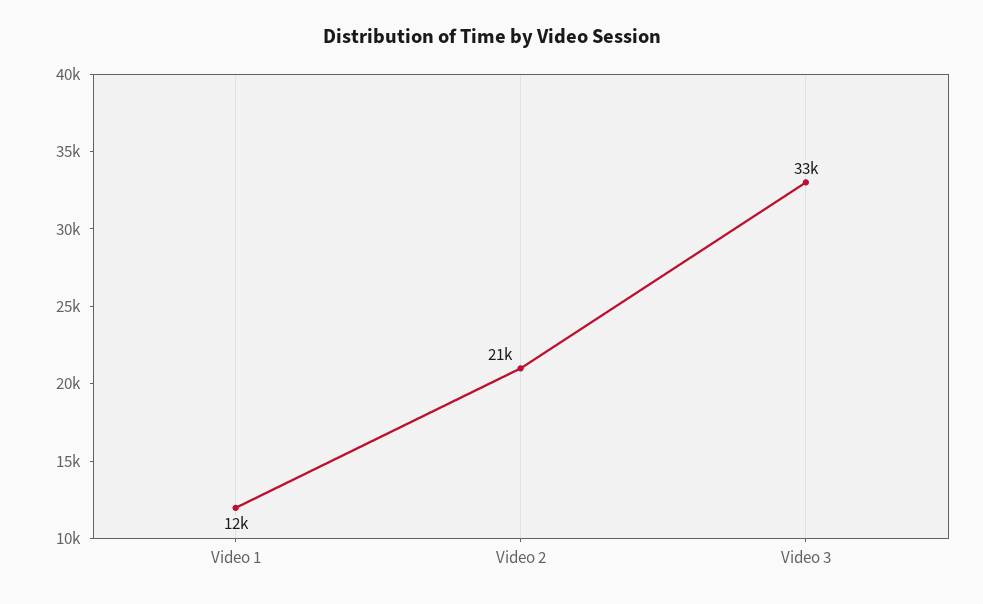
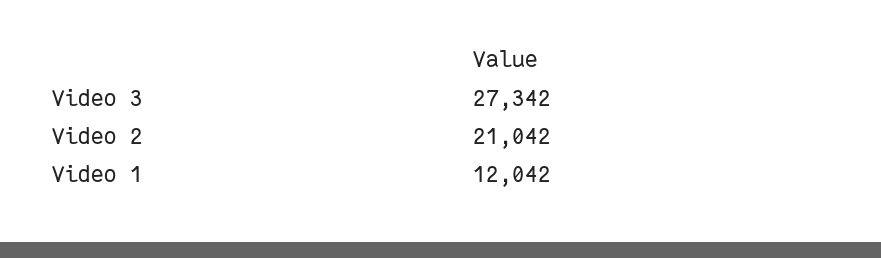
Video 3: 33000 -> 27342

